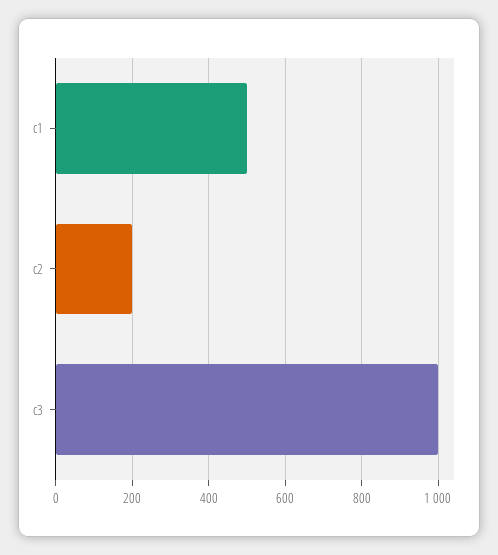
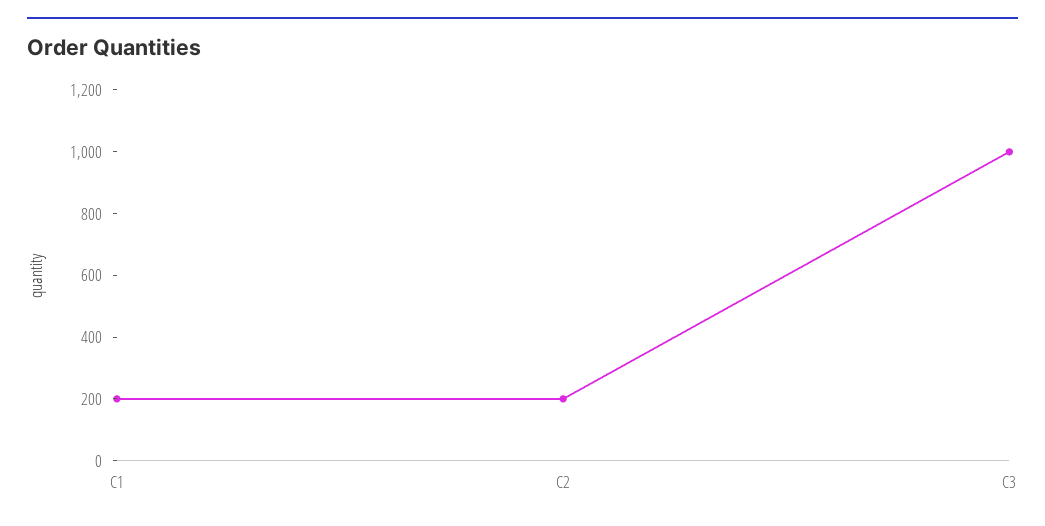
c1: 500 -> 200

